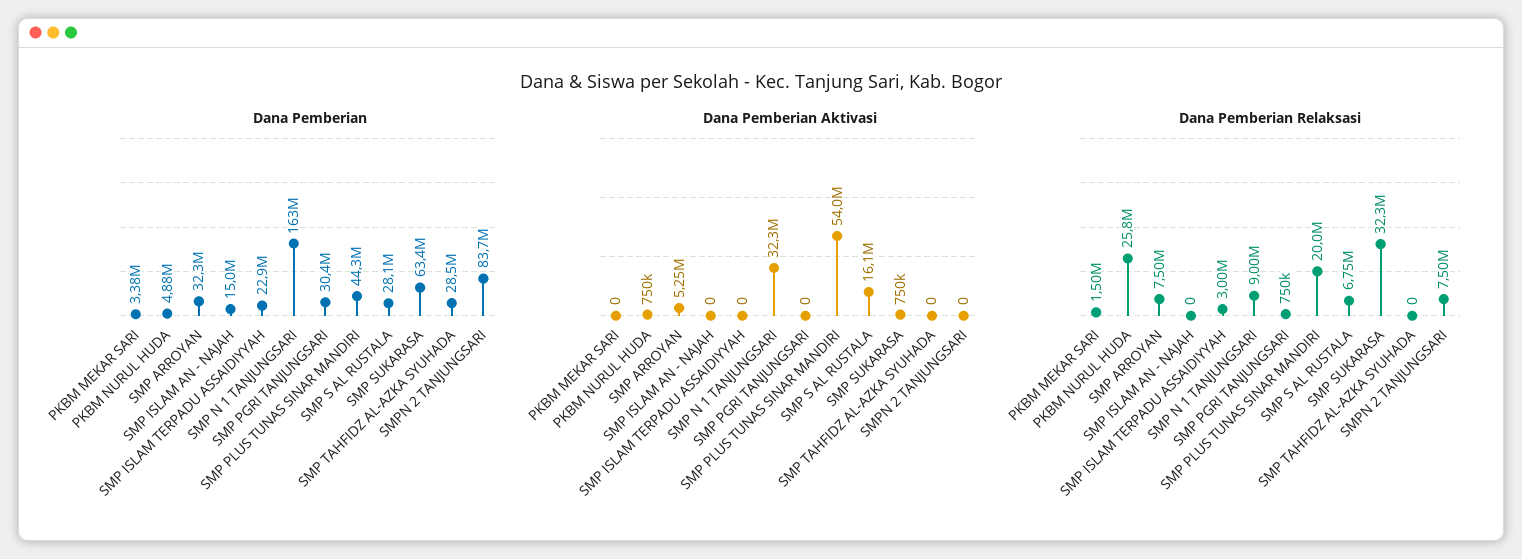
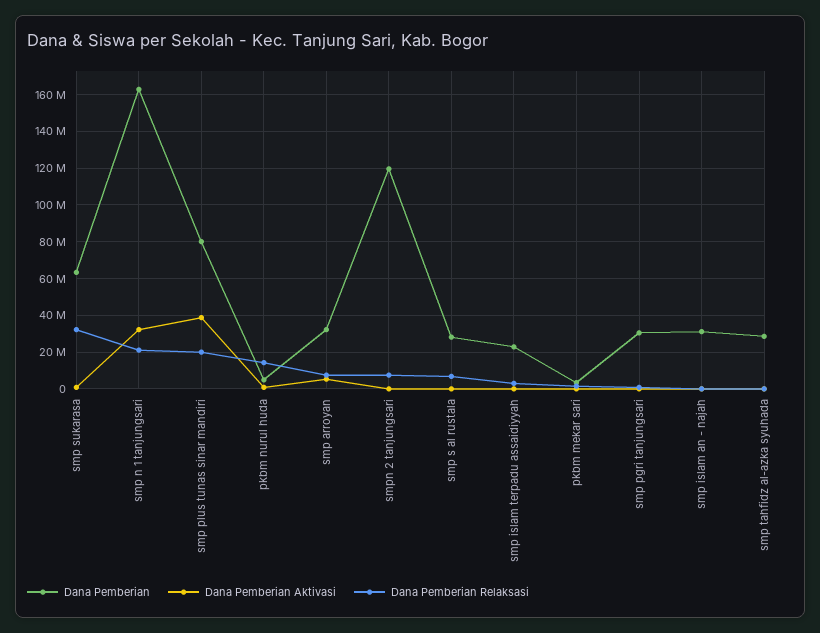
Dana Pemberian, SMP ISLAM AN - NAJAH: 15000000 -> 30000000
Dana Pemberian, SMP PLUS TUNAS SINAR MANDIRI: 44300000 -> 80000000
Dana Pemberian, SMPN 2 TANJUNGSARI: 83700000 -> 120000000
Dana Pemberian Aktivasi, SMP PLUS TUNAS SINAR MANDIRI: 54000000 -> 40000000
Dana Pemberian Aktivasi, SMP S AL RUSTALA: 16100000 -> 0
Dana Pemberian Relaksasi, PKBM NURUL HUDA: 25800000 -> 15000000
Dana Pemberian Relaksasi, SMP N 1 TANJUNGSARI: 9000000 -> 20000000

